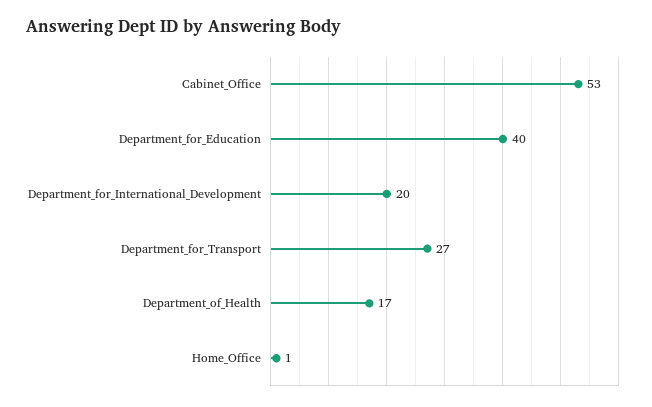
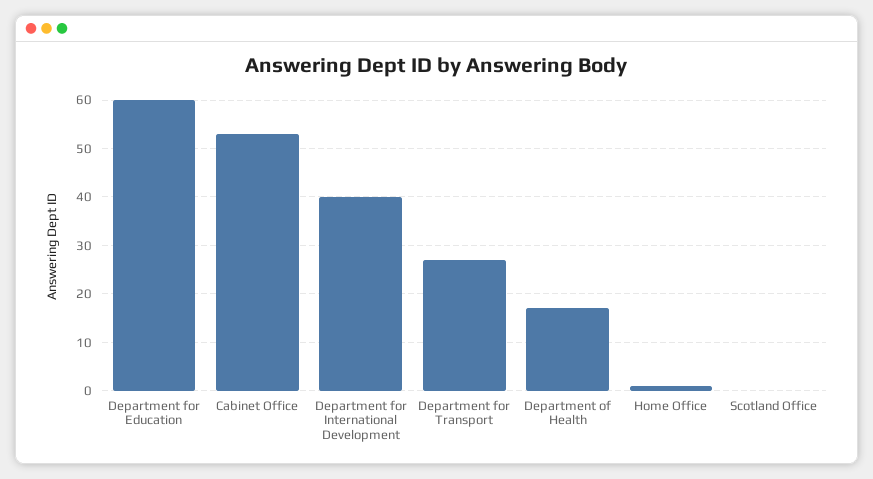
Department_for_Education: 40 -> 60
Department_for_International_Development: 20 -> 40
Scotland Office: none -> 0

